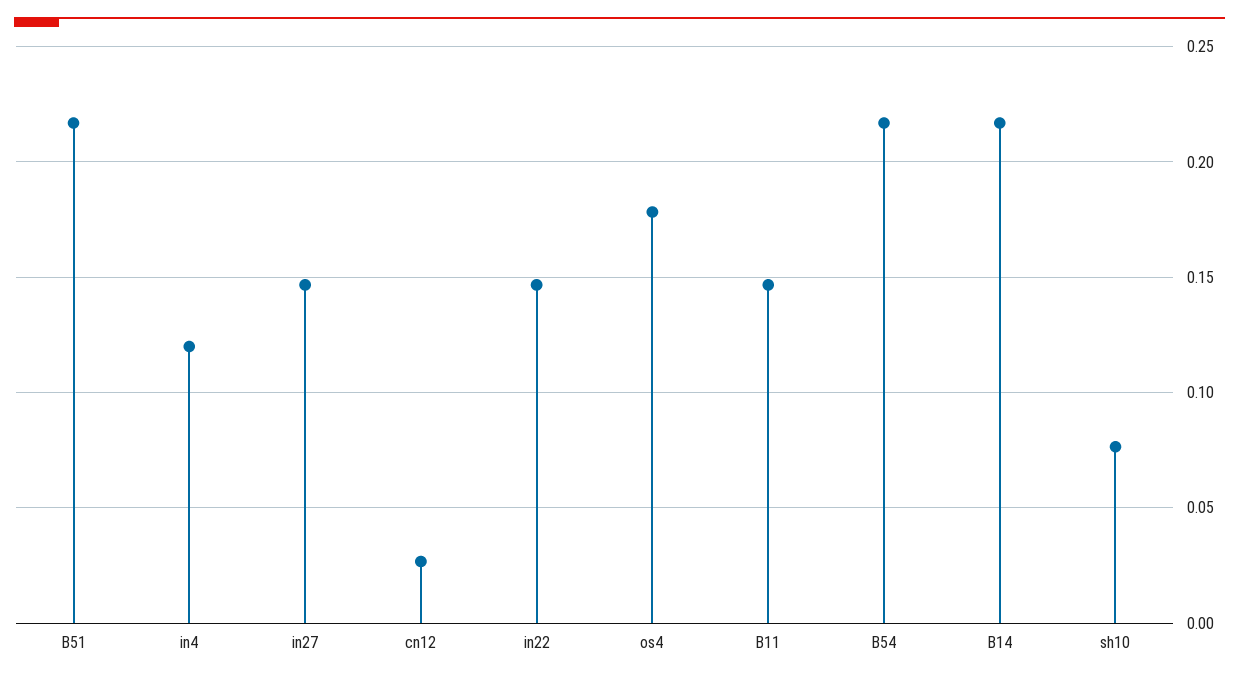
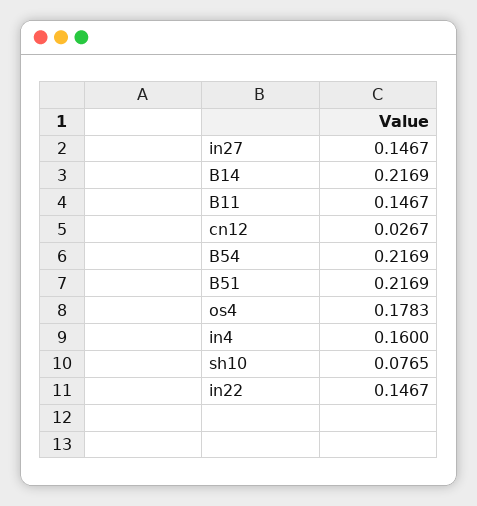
in4: 0.12 -> 0.16

